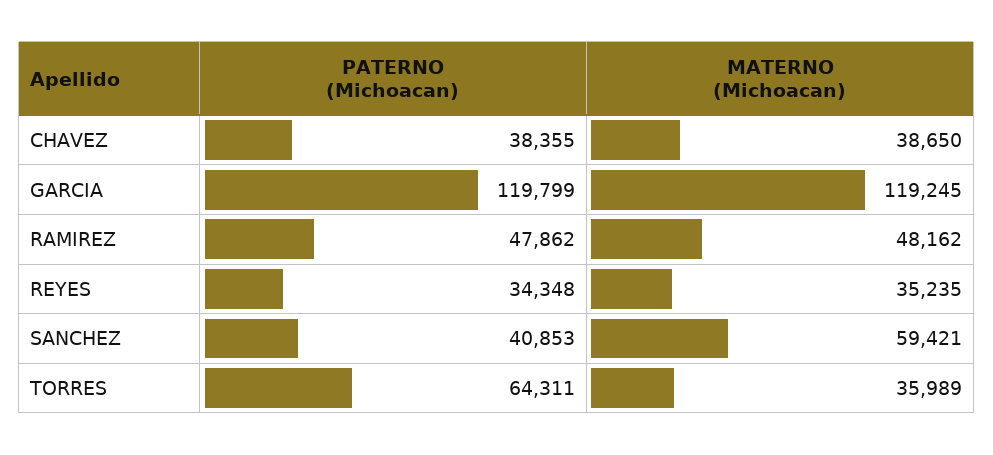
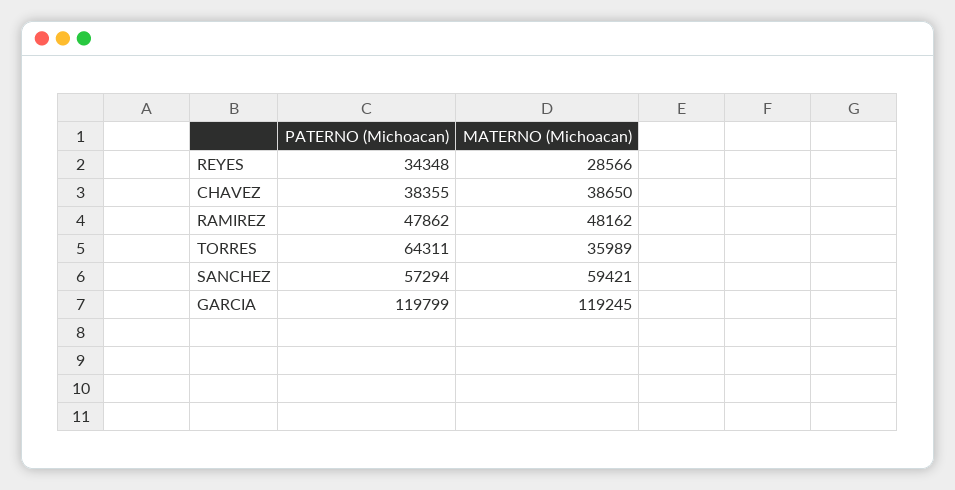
MATERNO (Michoacan), REYES: 35235 -> 28566
PATERNO (Michoacan), SANCHEZ: 40853 -> 57294

